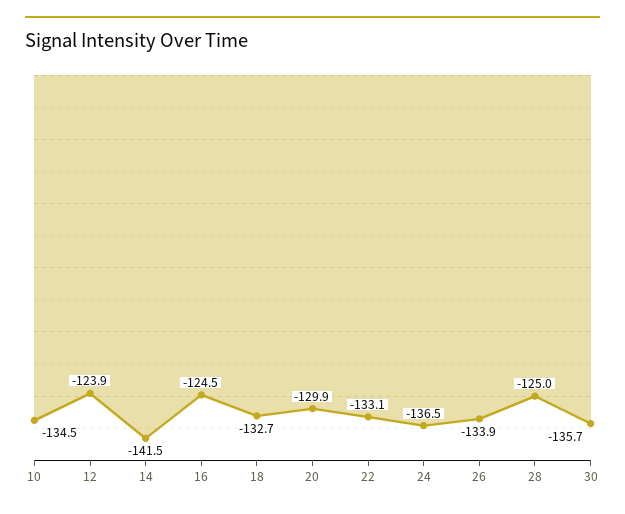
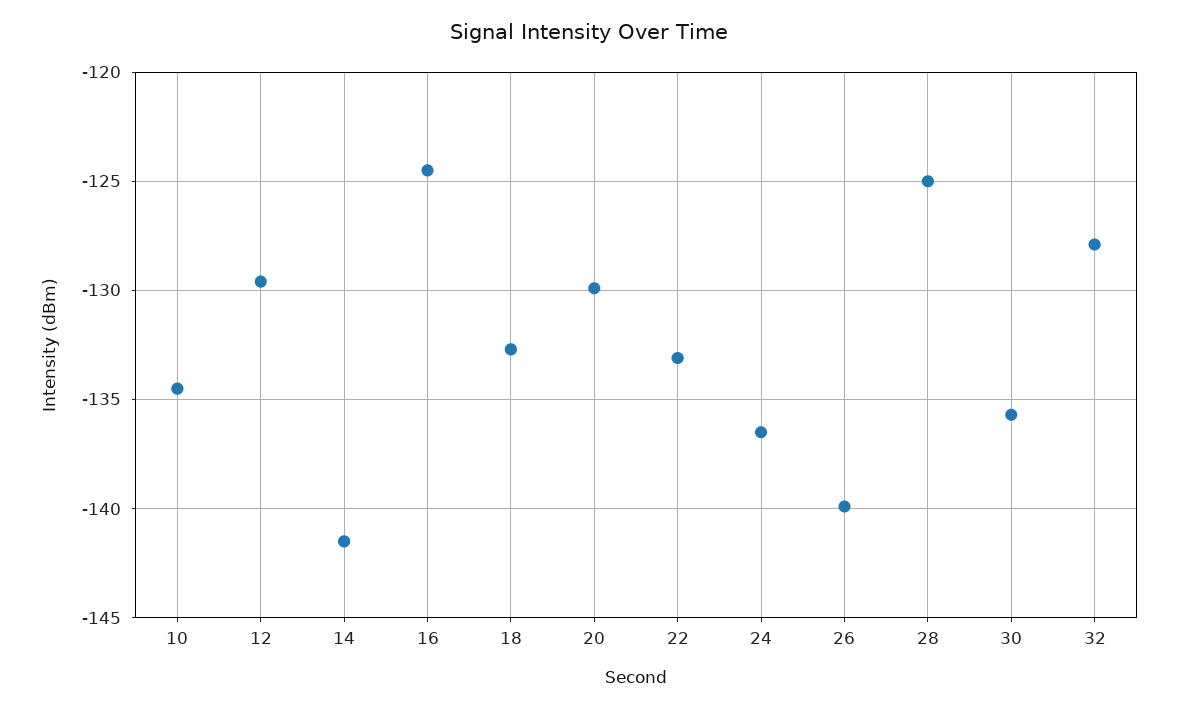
12: -123.9 -> -129.5
26: -133.9 -> -140
32: none -> -128

